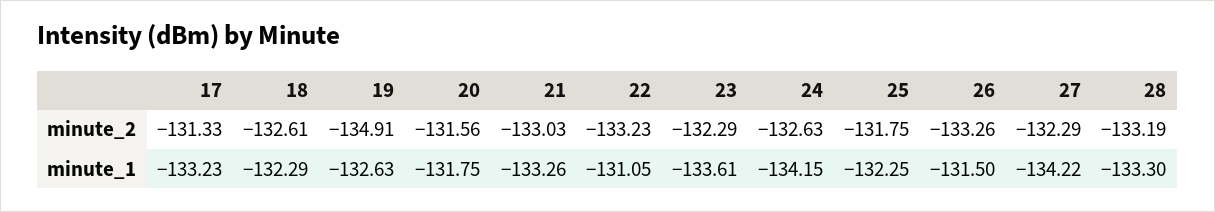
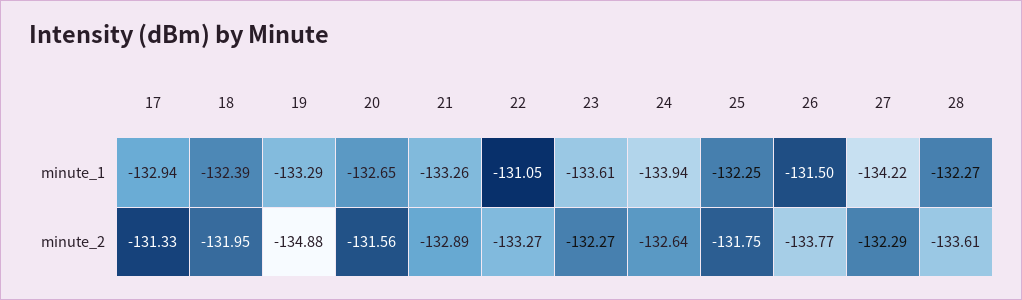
18, minute_2: -132.61 -> -131.95
19, minute_2: -134.91 -> -134.88
21, minute_2: -133.03 -> -132.89
22, minute_2: -133.23 -> -133.27
23, minute_2: -132.29 -> -132.27
24, minute_2: -132.63 -> -132.64
26, minute_2: -133.26 -> -133.77
28, minute_2: -133.19 -> -133.61
17, minute_1: -133.23 -> -132.94
18, minute_1: -132.29 -> -132.39
19, minute_1: -132.63 -> -133.29
20, minute_1: -131.75 -> -132.65
24, minute_1: -134.15 -> -133.94
28, minute_1: -133.3 -> -132.27

